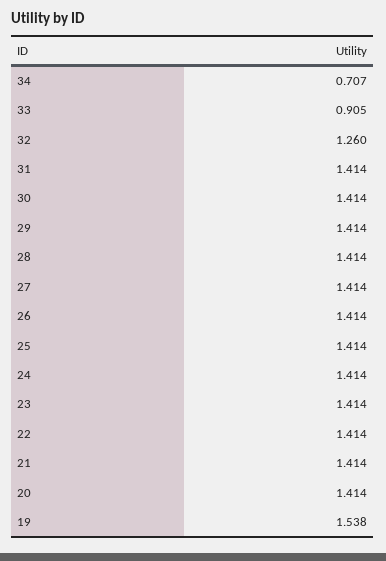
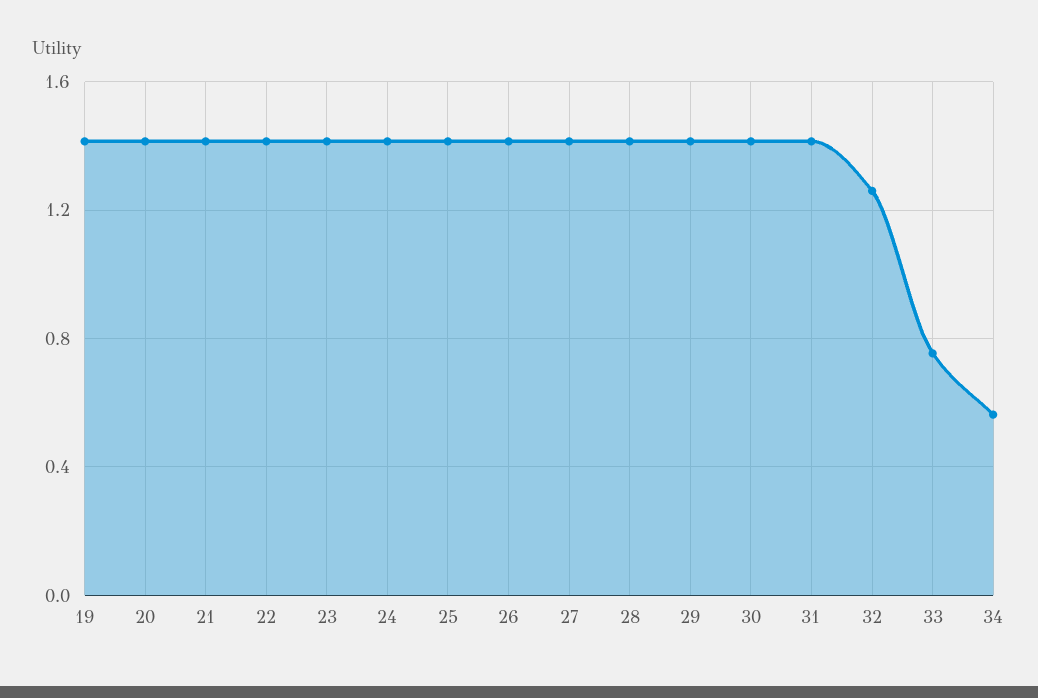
34: 0.707 -> 0.55
33: 0.905 -> 0.75
19: 1.538 -> 1.4

